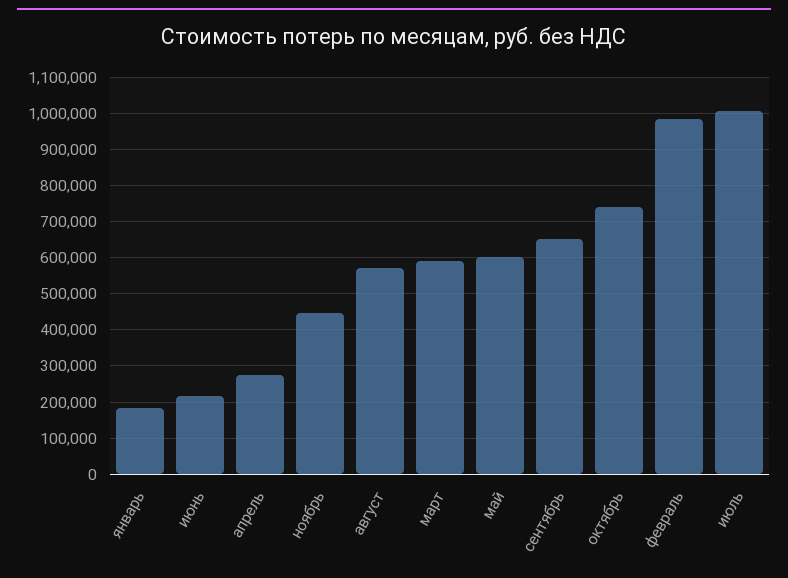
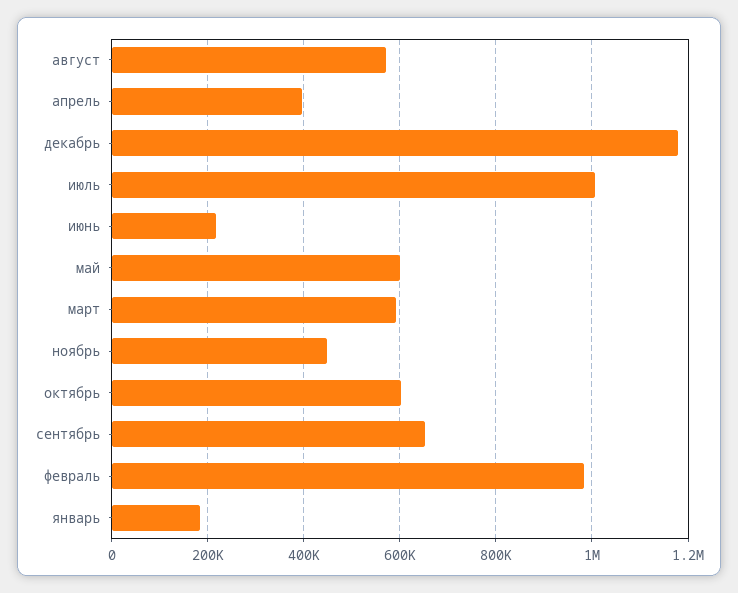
апрель: 280000 -> 400000
октябрь: 740000 -> 600000
декабрь: none -> 1180000

